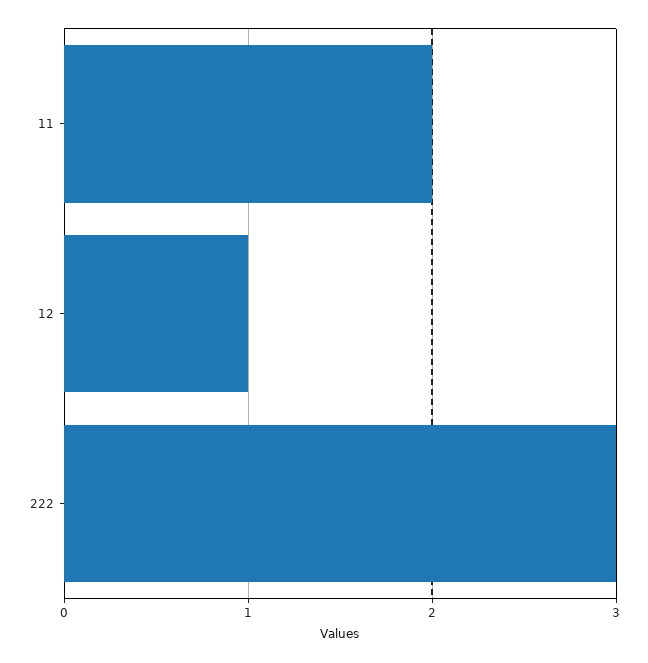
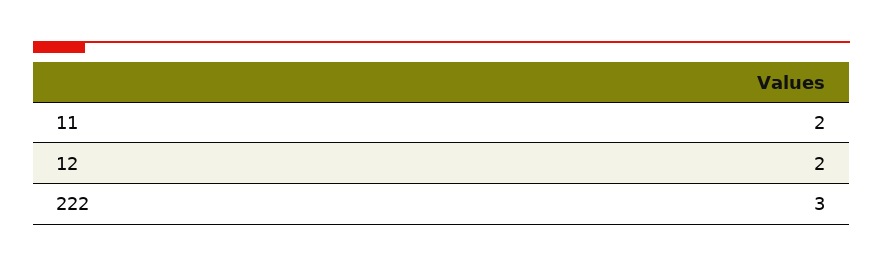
12: 1 -> 2

